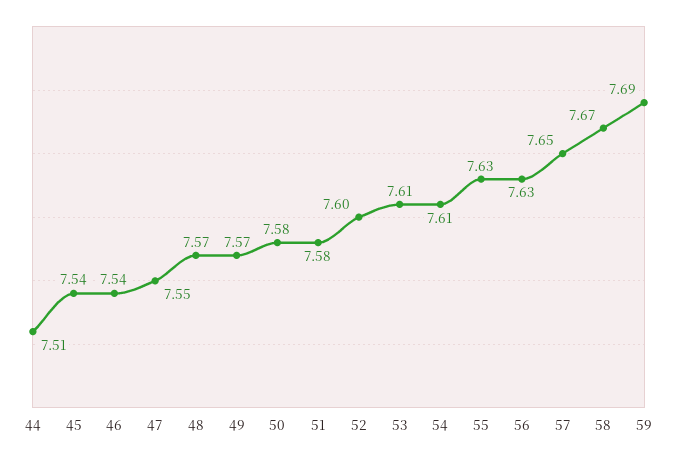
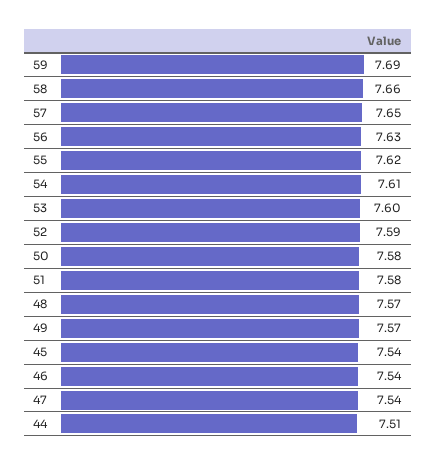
47: 7.55 -> 7.54
52: 7.6 -> 7.59
53: 7.61 -> 7.6
55: 7.63 -> 7.62
58: 7.67 -> 7.66

